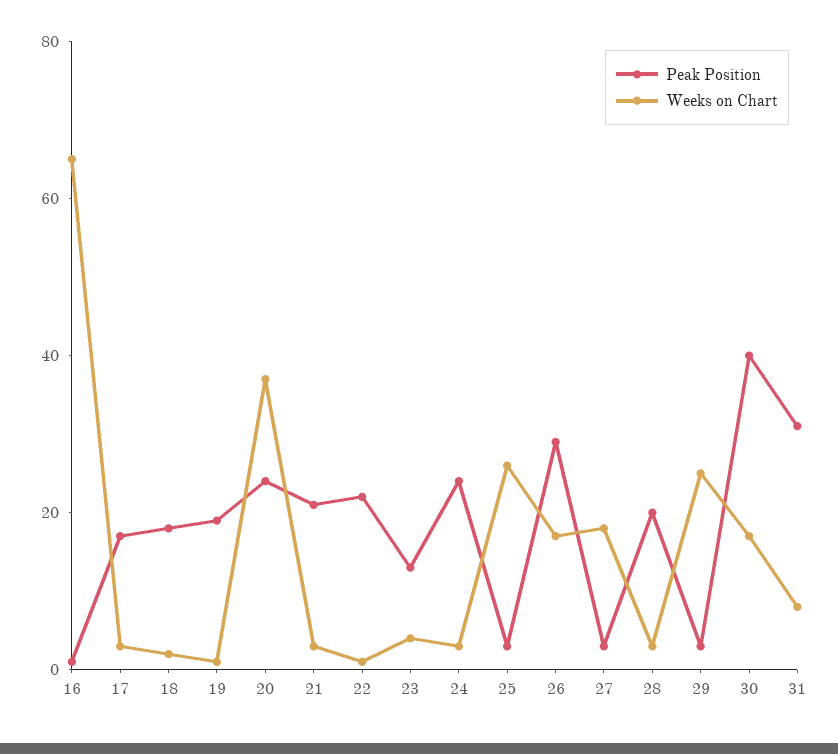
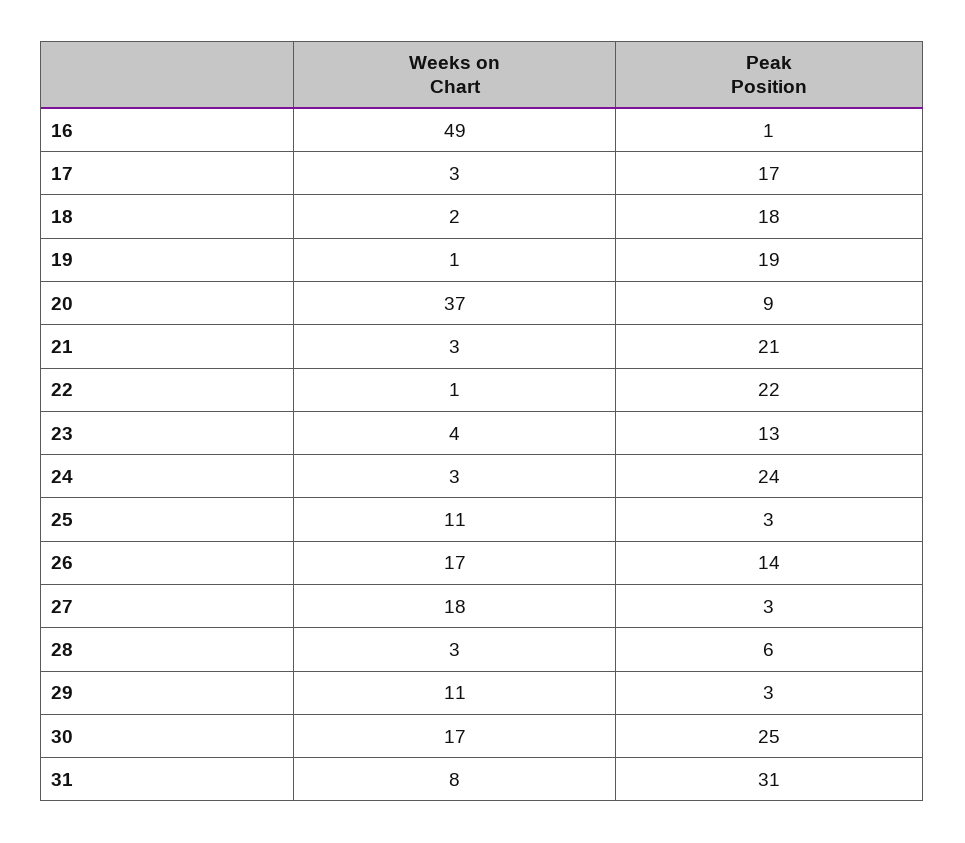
Weeks on Chart, 16: 65 -> 49
Peak Position, 20: 25 -> 9
Weeks on Chart, 25: 25 -> 11
Peak Position, 26: 30 -> 14
Peak Position, 28: 20 -> 6
Weeks on Chart, 29: 25 -> 11
Peak Position, 30: 40 -> 25

